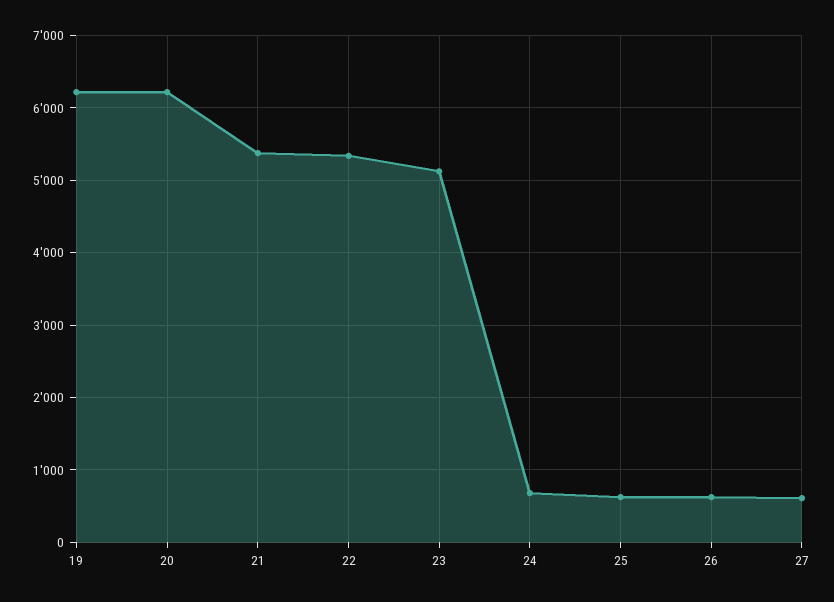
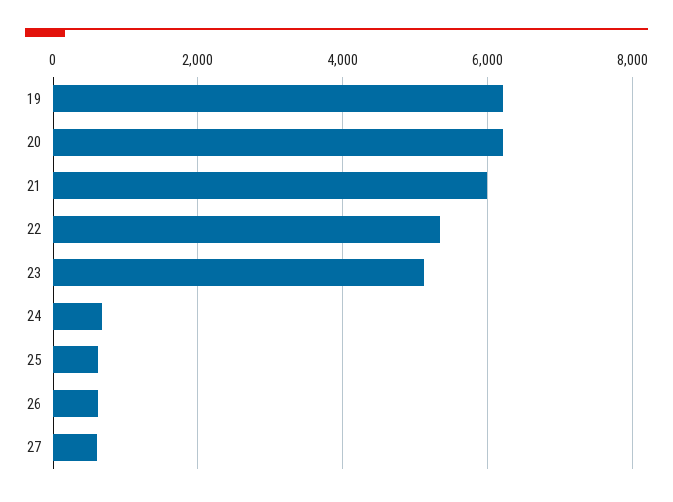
21: 5400 -> 6000

